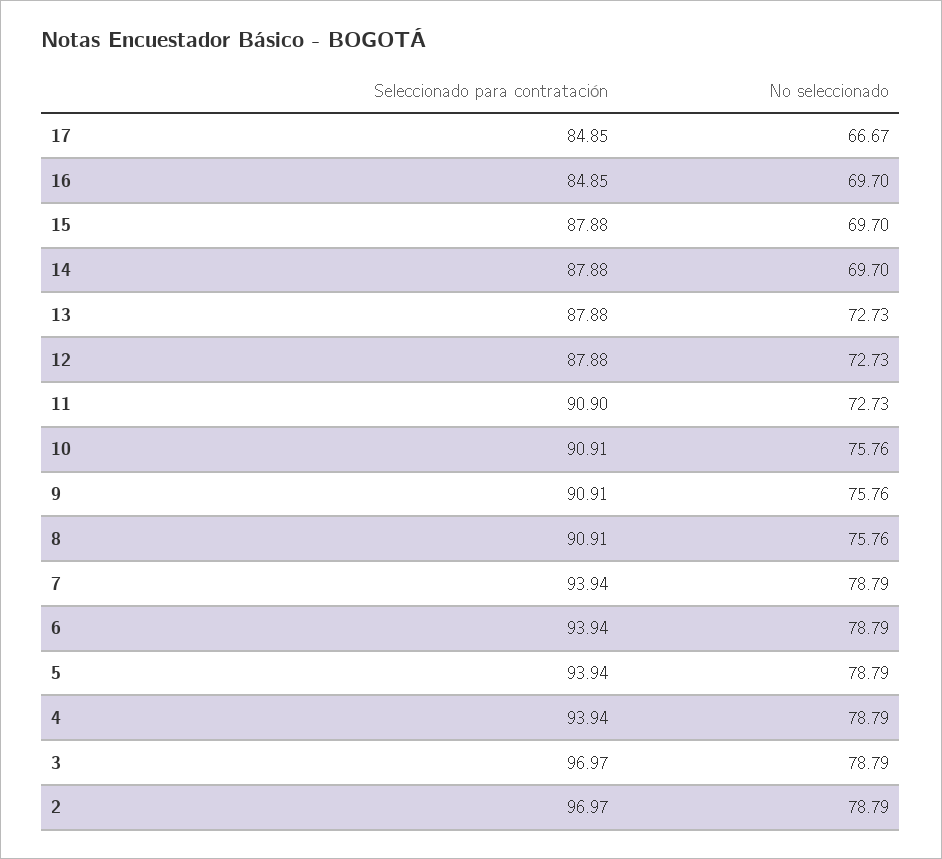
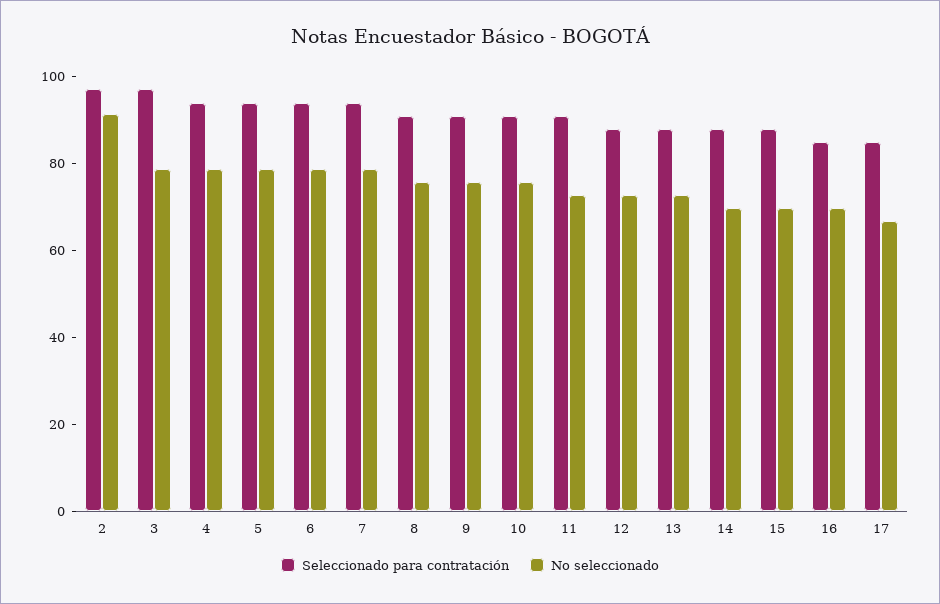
No seleccionado, 2: 78.79 -> 90

